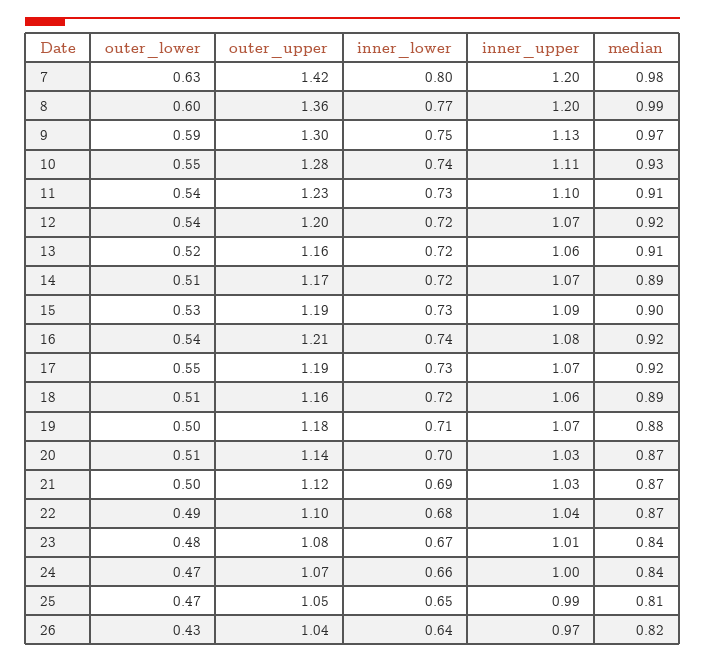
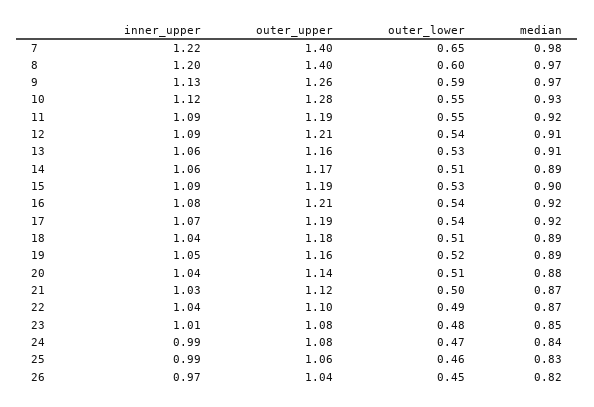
outer_lower, 7: 0.63 -> 0.65
outer_upper, 7: 1.42 -> 1.4
inner_lower, 7: 0.8 -> none
inner_upper, 7: 1.2 -> 1.22
outer_upper, 8: 1.36 -> 1.4
inner_lower, 8: 0.77 -> none
median, 8: 0.99 -> 0.97
outer_upper, 9: 1.3 -> 1.26
inner_lower, 9: 0.75 -> none
inner_lower, 10: 0.74 -> none
inner_upper, 10: 1.11 -> 1.12
outer_lower, 11: 0.54 -> 0.55
outer_upper, 11: 1.23 -> 1.19
inner_lower, 11: 0.73 -> none
inner_upper, 11: 1.1 -> 1.09
median, 11: 0.91 -> 0.92
outer_upper, 12: 1.2 -> 1.21
inner_lower, 12: 0.72 -> none
inner_upper, 12: 1.07 -> 1.09
median, 12: 0.92 -> 0.91
outer_lower, 13: 0.52 -> 0.53
inner_lower, 13: 0.72 -> none
inner_lower, 14: 0.72 -> none
inner_upper, 14: 1.07 -> 1.06
inner_lower, 15: 0.73 -> none
inner_lower, 16: 0.74 -> none
outer_lower, 17: 0.55 -> 0.54
inner_lower, 17: 0.73 -> none
outer_upper, 18: 1.16 -> 1.18
inner_lower, 18: 0.72 -> none
inner_upper, 18: 1.06 -> 1.04
outer_lower, 19: 0.5 -> 0.52
outer_upper, 19: 1.18 -> 1.16
inner_lower, 19: 0.71 -> none
inner_upper, 19: 1.07 -> 1.05
median, 19: 0.88 -> 0.89
inner_lower, 20: 0.7 -> none
inner_upper, 20: 1.03 -> 1.04
median, 20: 0.87 -> 0.88
inner_lower, 21: 0.69 -> none
inner_lower, 22: 0.68 -> none
inner_lower, 23: 0.67 -> none
median, 23: 0.84 -> 0.85
outer_upper, 24: 1.07 -> 1.08
inner_lower, 24: 0.66 -> none
inner_upper, 24: 1 -> 0.99
outer_lower, 25: 0.47 -> 0.46
outer_upper, 25: 1.05 -> 1.06
inner_lower, 25: 0.65 -> none
median, 25: 0.81 -> 0.83
outer_lower, 26: 0.43 -> 0.45
inner_lower, 26: 0.64 -> none

